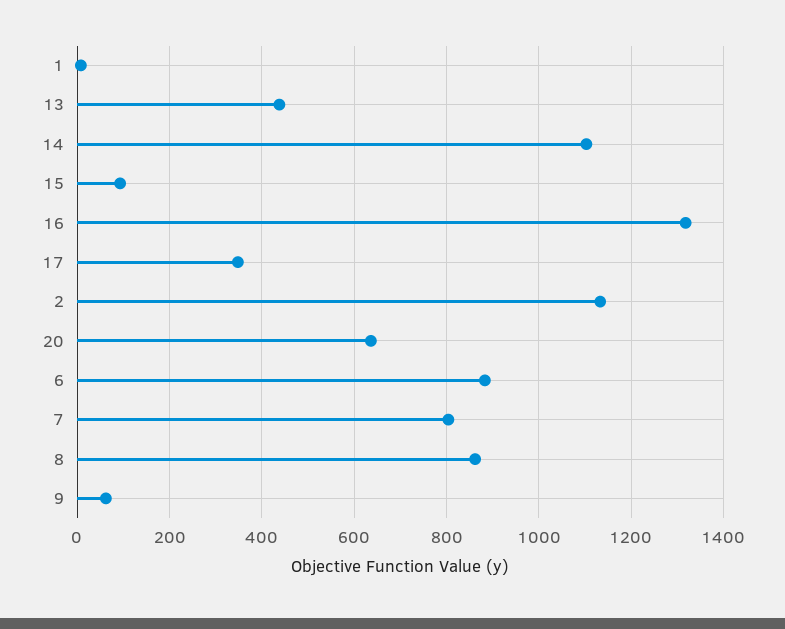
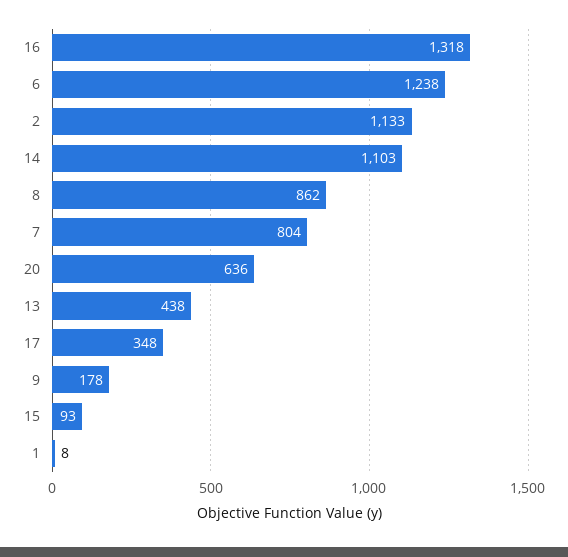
6: 880 -> 1238
9: 60 -> 178

